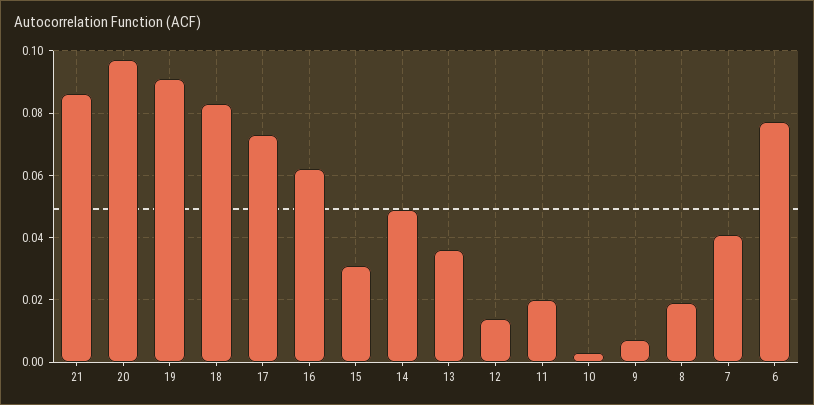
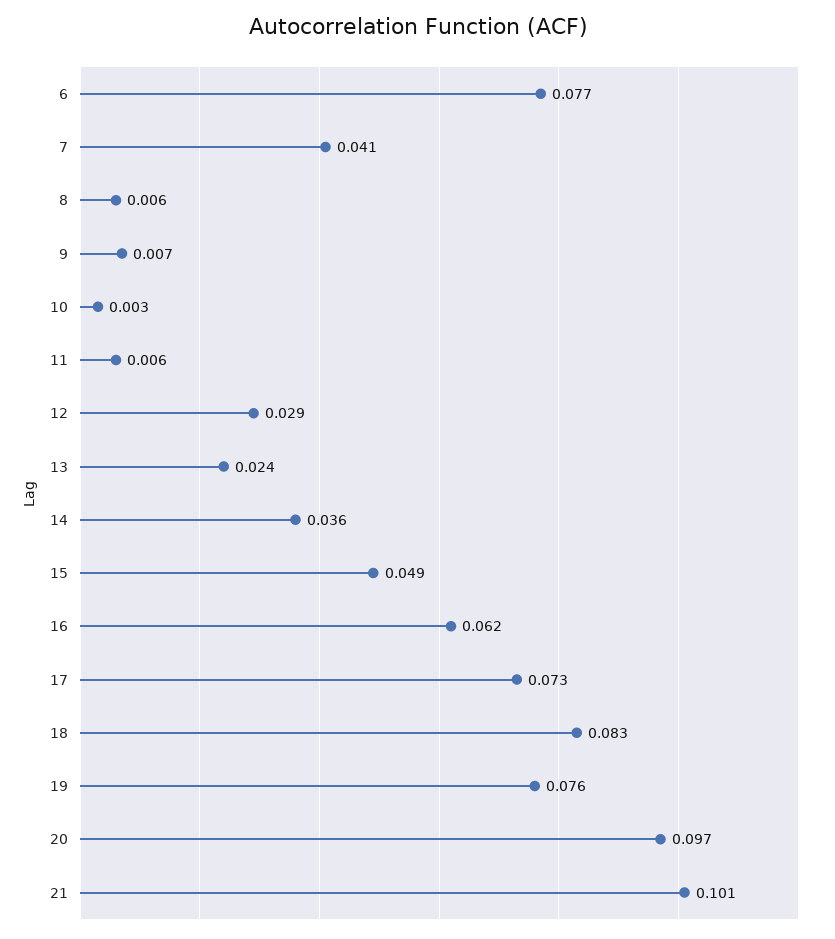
21: 0.085 -> 0.101
19: 0.09 -> 0.076
15: 0.03 -> 0.049
14: 0.05 -> 0.036
13: 0.035 -> 0.024
12: 0.015 -> 0.029
11: 0.02 -> 0.006
8: 0.02 -> 0.006

